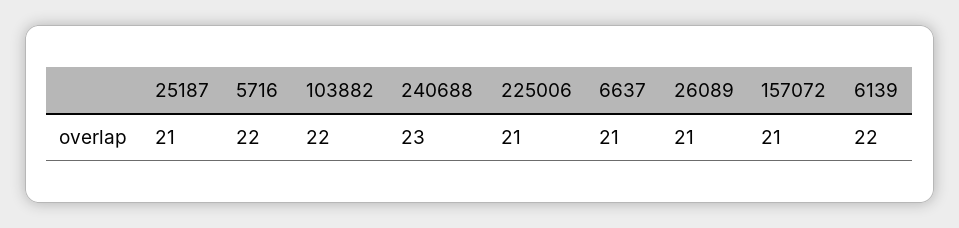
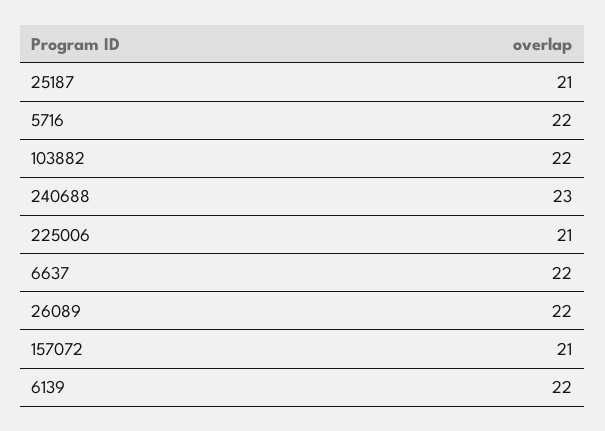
6637: 21 -> 22
26089: 21 -> 22

